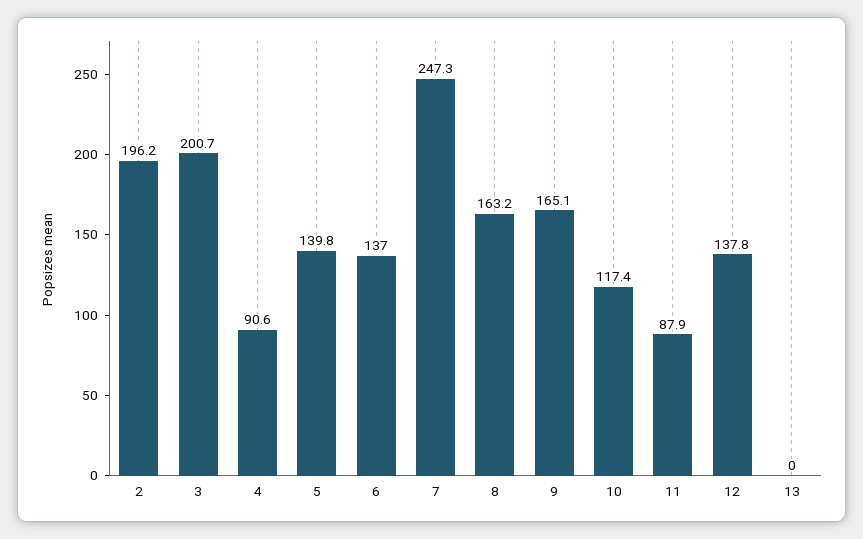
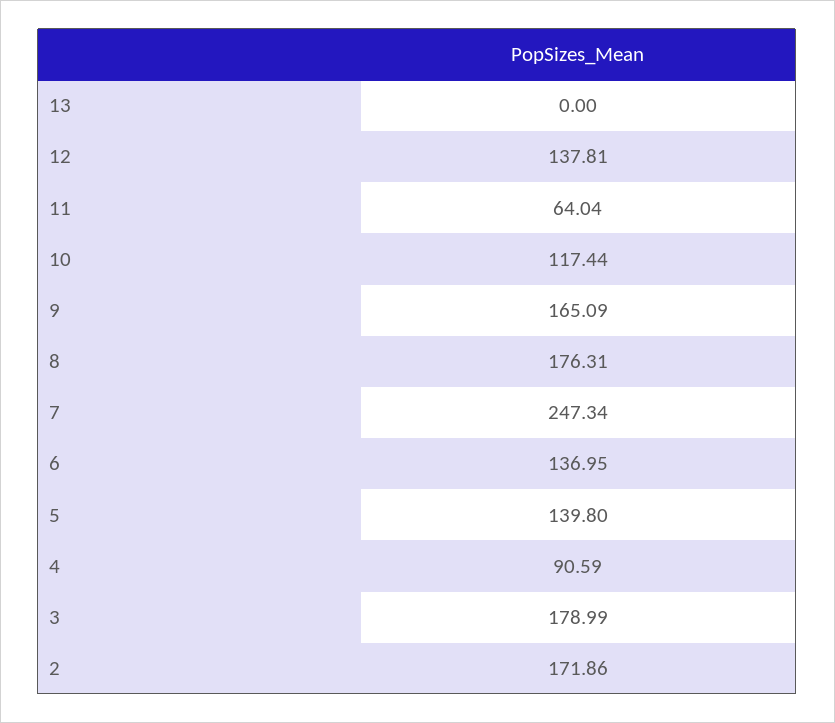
2: 196.2 -> 171.86
3: 200.7 -> 178.99
8: 163.2 -> 176.31
11: 87.9 -> 64.04

